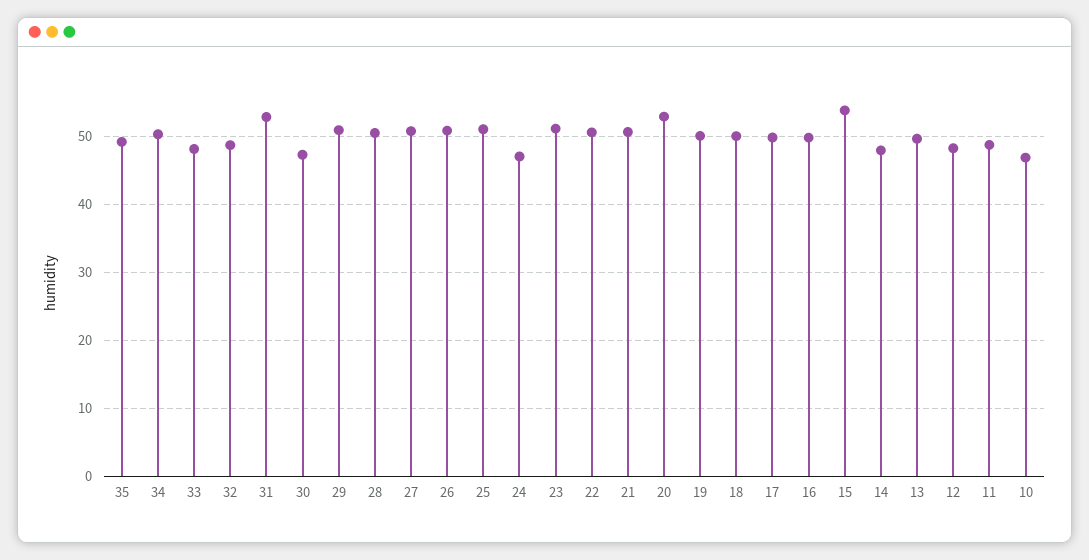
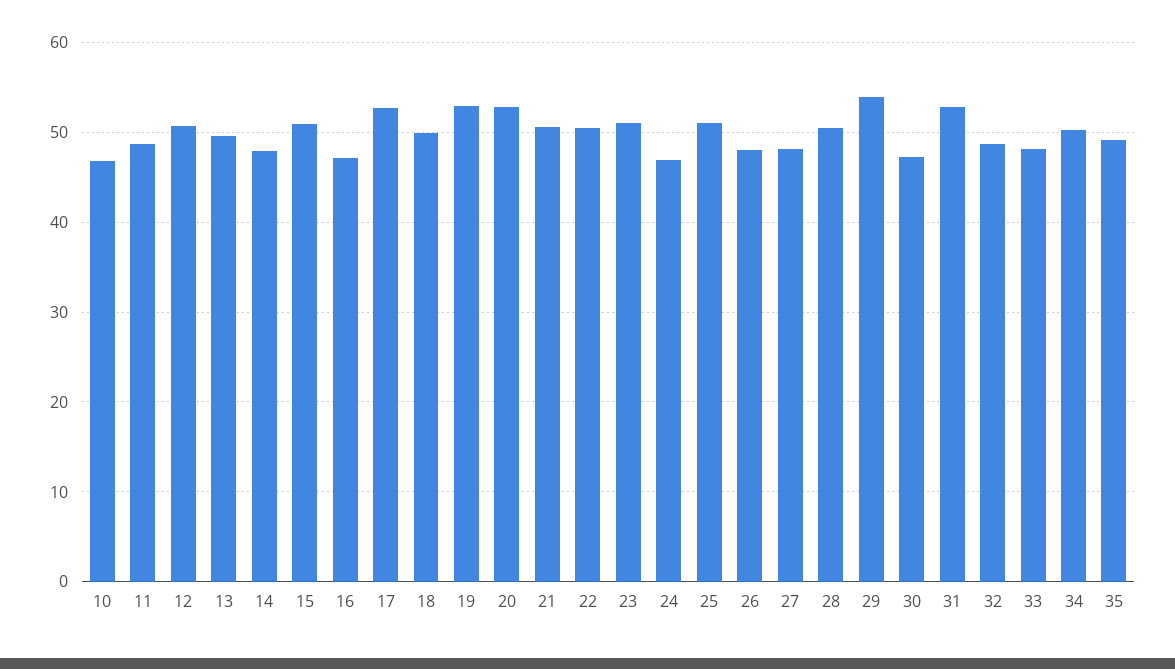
29: 51 -> 54
27: 51 -> 48
26: 51 -> 48
19: 50 -> 53
17: 50 -> 53
16: 50 -> 47
15: 54 -> 51
12: 48 -> 51

